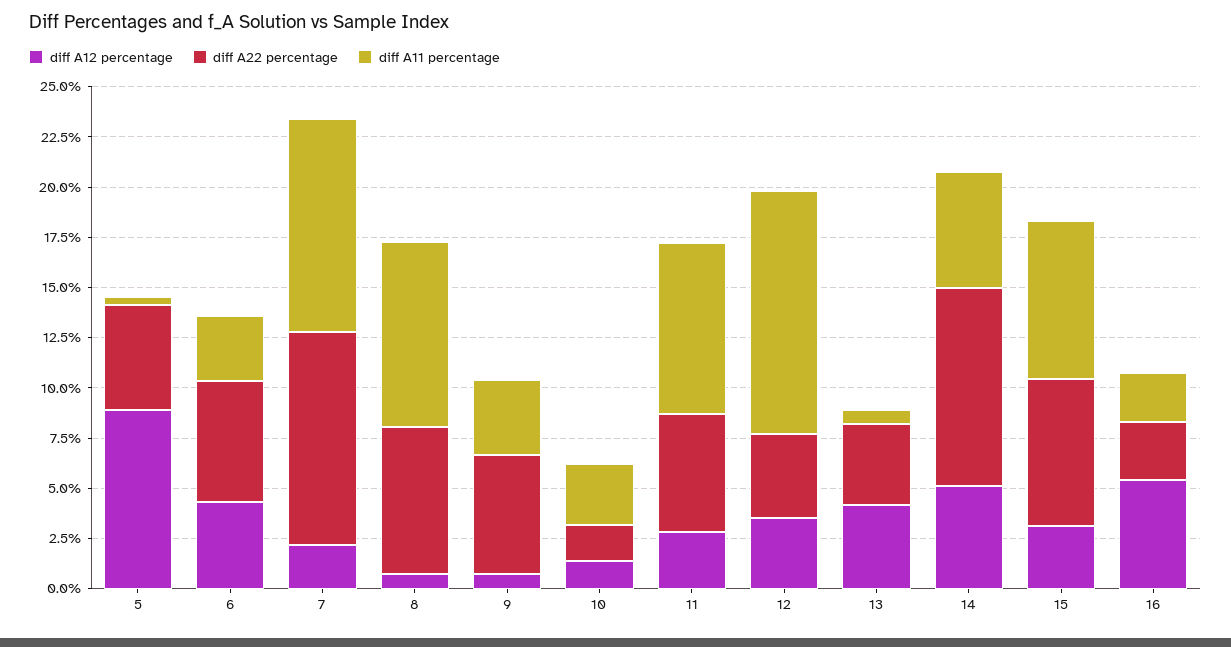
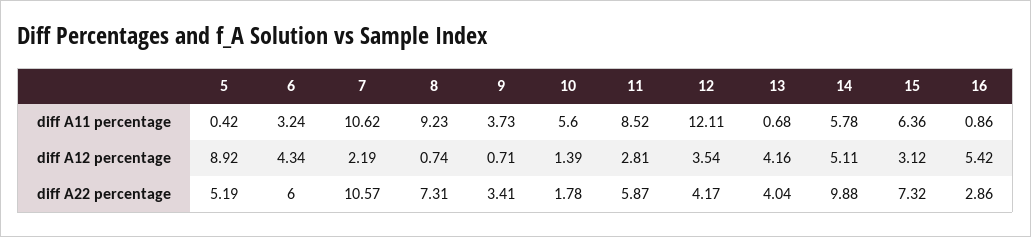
diff A22 percentage, 9: 6 -> 3.41
diff A11 percentage, 10: 3 -> 5.6
diff A11 percentage, 15: 8 -> 6.36
diff A11 percentage, 16: 2.5 -> 0.86

